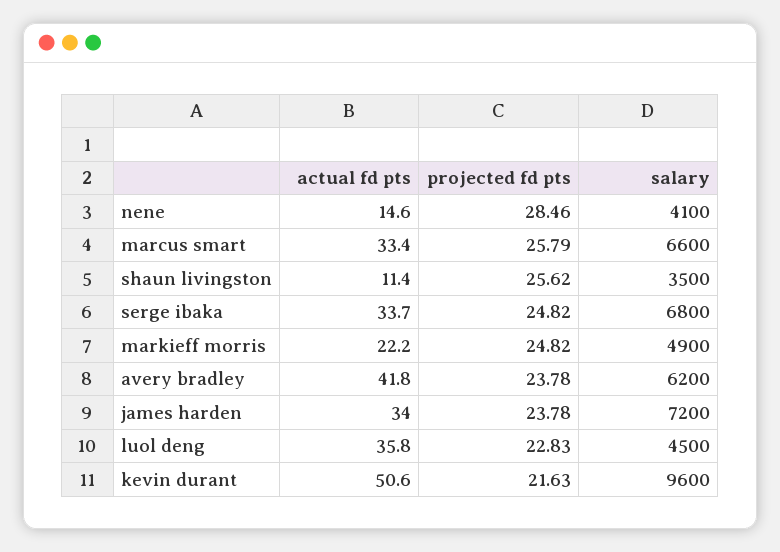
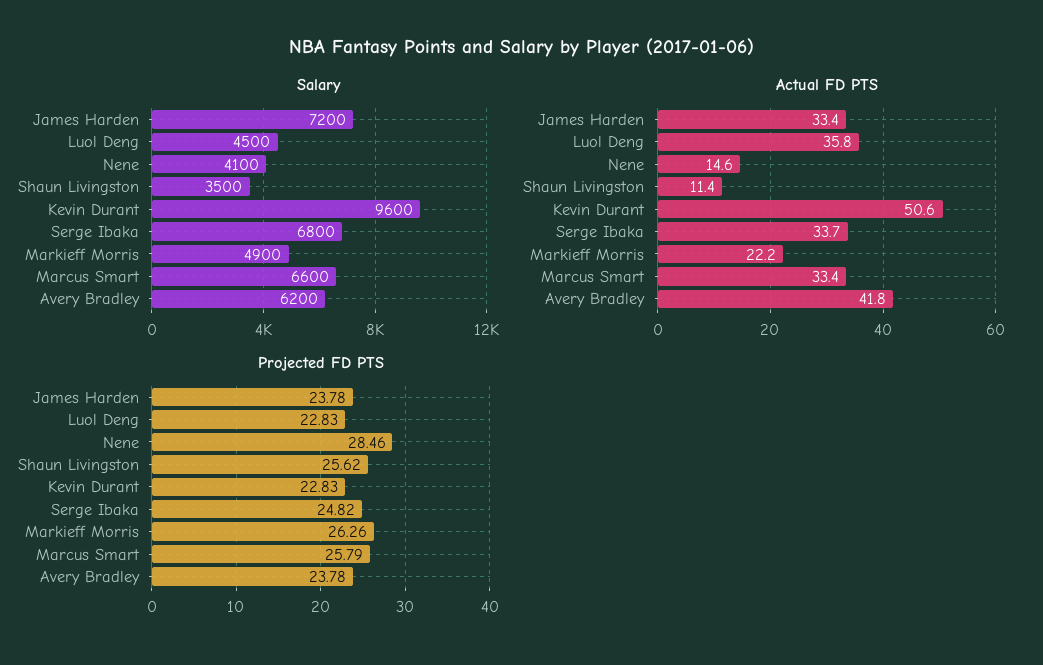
projected fd pts, markieff morris: 24.82 -> 26.26
actual fd pts, james harden: 34 -> 33.4
projected fd pts, kevin durant: 21.63 -> 22.83

